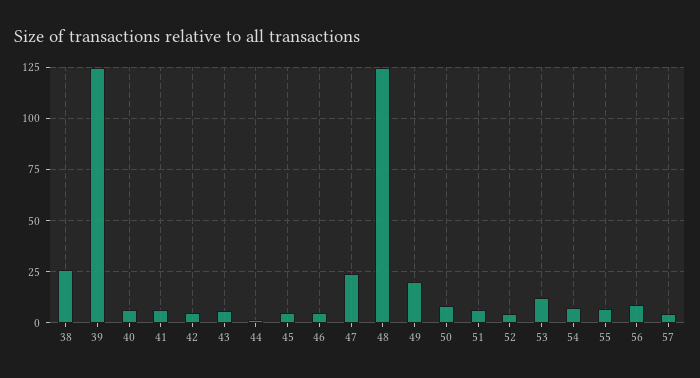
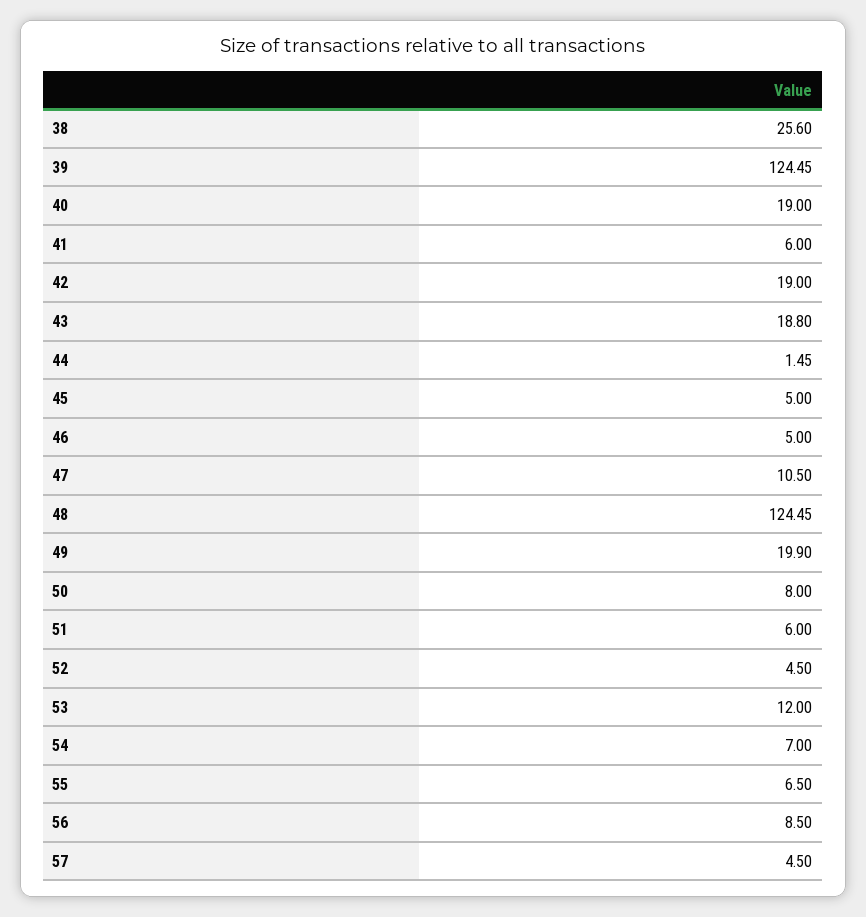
40: 5 -> 19
42: 5 -> 19
43: 5 -> 18.8
47: 25 -> 10.5

